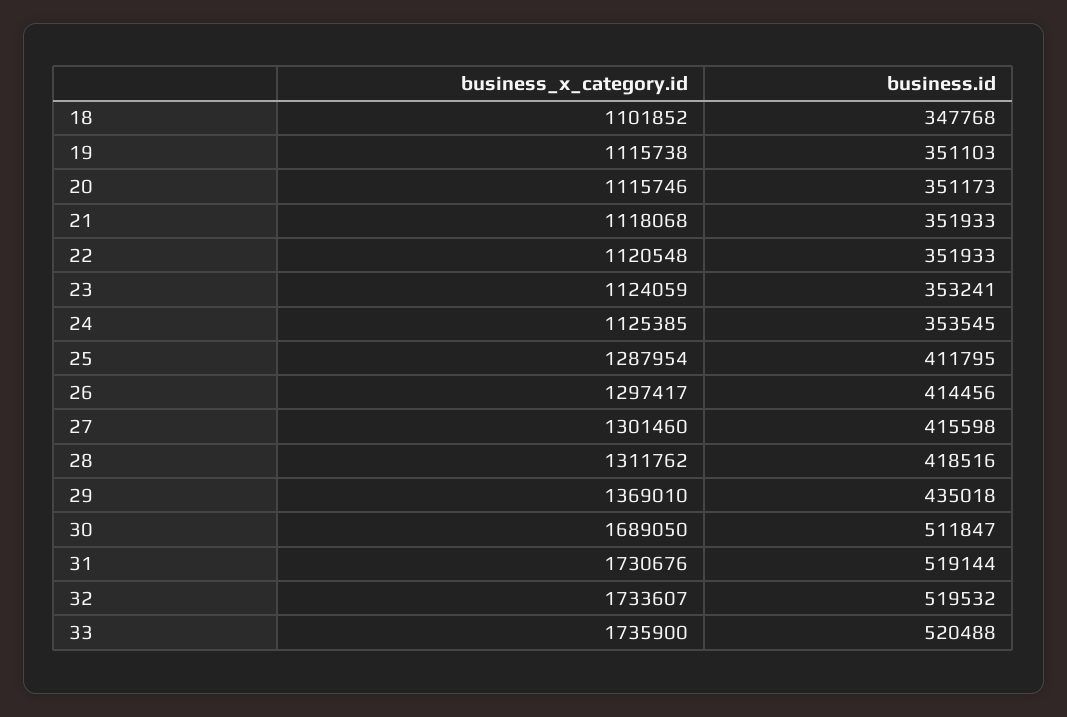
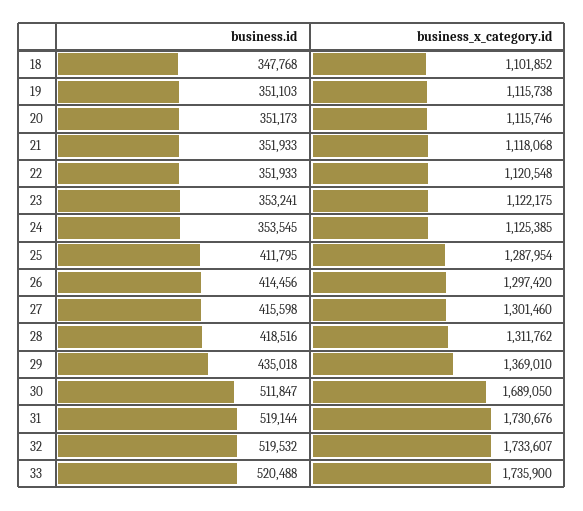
business_x_category.id, 23: 1124059 -> 1122175
business_x_category.id, 26: 1297417 -> 1297420

